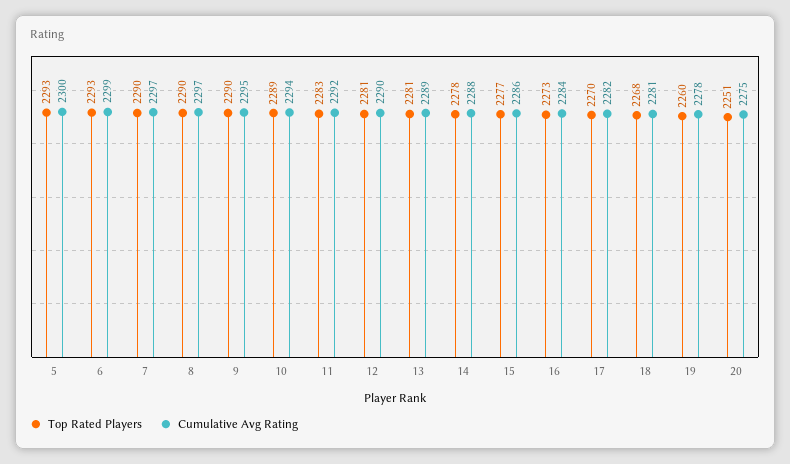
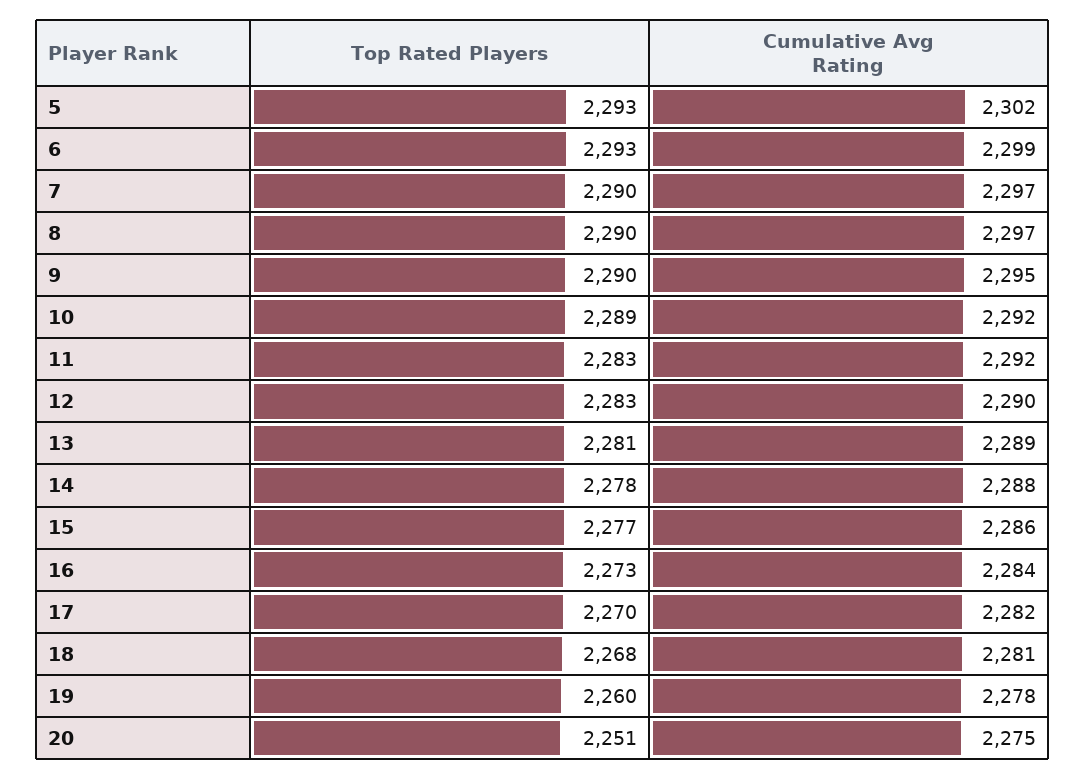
Cumulative Avg Rating, 5: 2300 -> 2302
Cumulative Avg Rating, 10: 2294 -> 2292
Top Rated Players, 12: 2281 -> 2283

